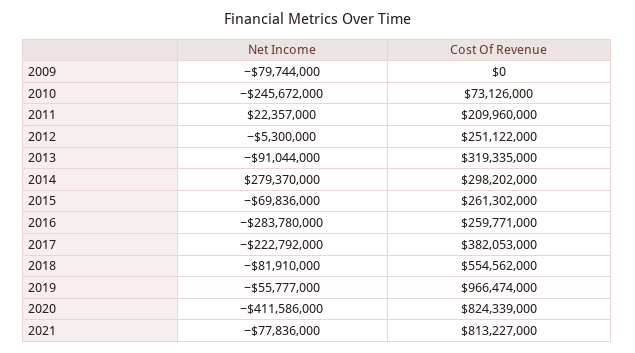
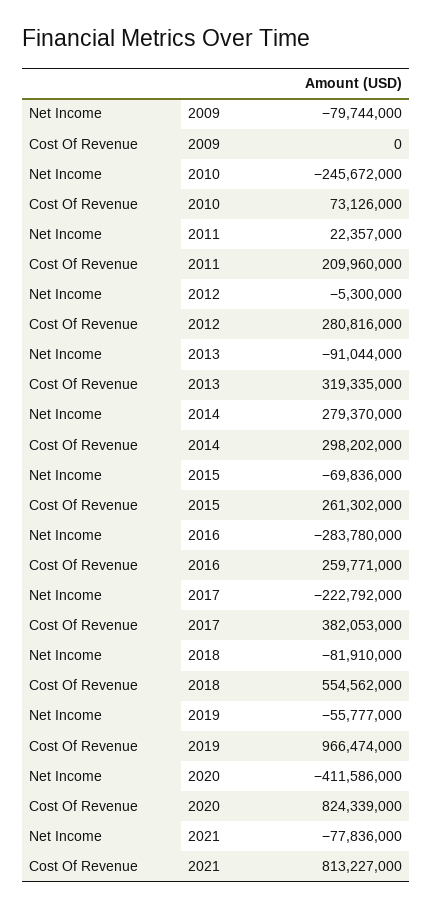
Cost Of Revenue, 2012: 251122000 -> 280816000

